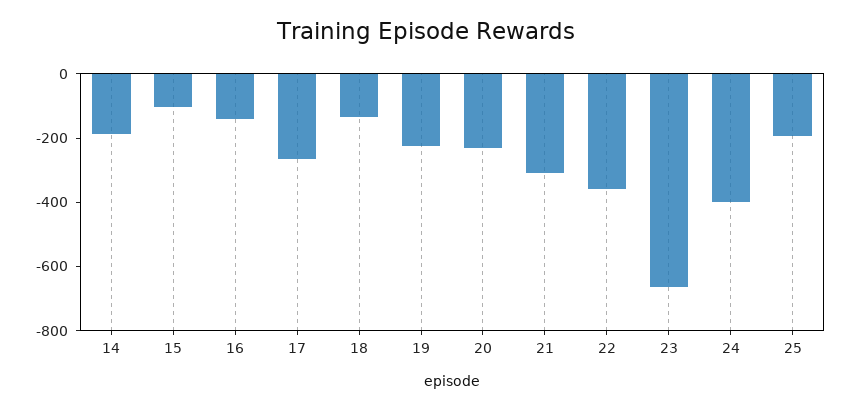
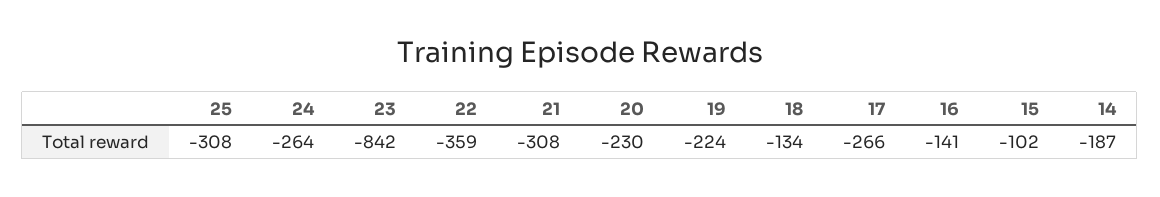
23: -650 -> -842
24: -400 -> -264
25: -200 -> -308

